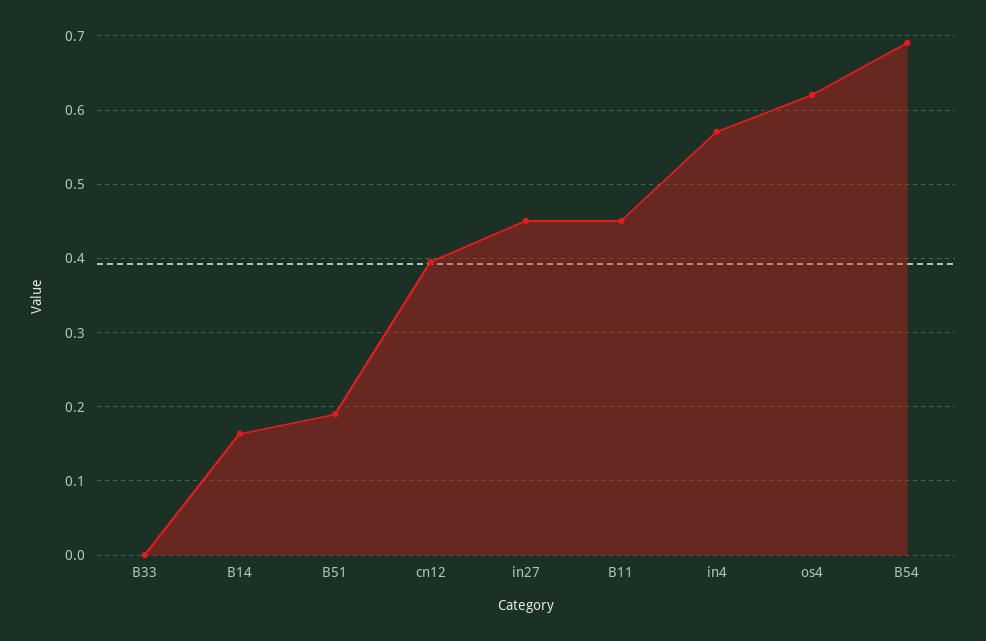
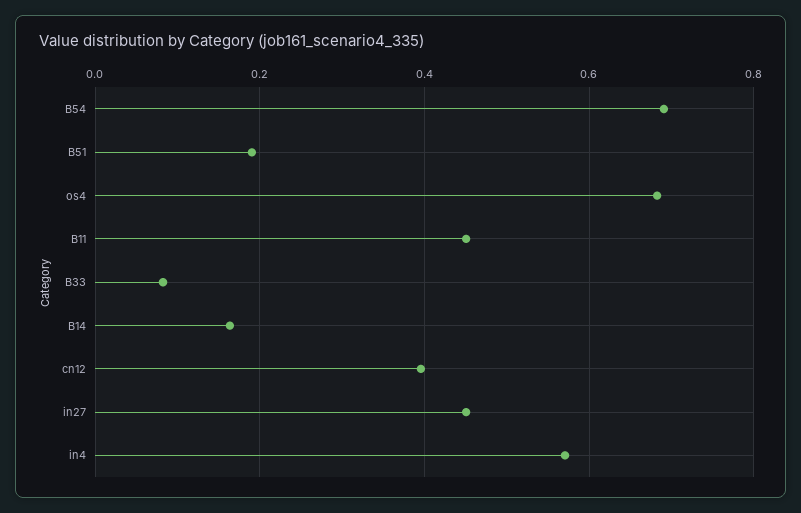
B33: 0 -> 0.08
os4: 0.62 -> 0.68

